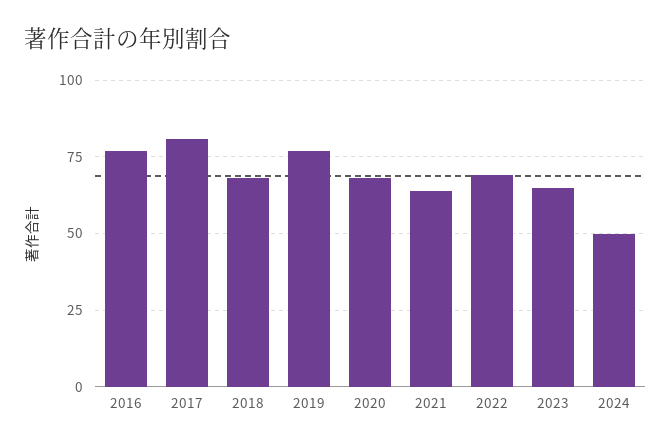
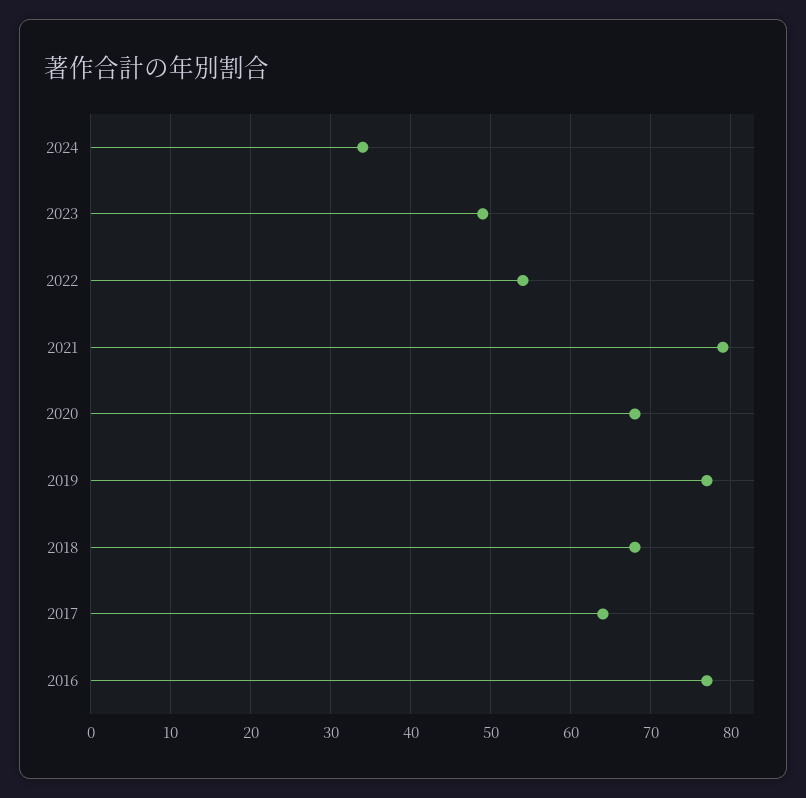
2017: 80 -> 64
2021: 65 -> 79
2022: 70 -> 54
2023: 65 -> 49
2024: 50 -> 34

